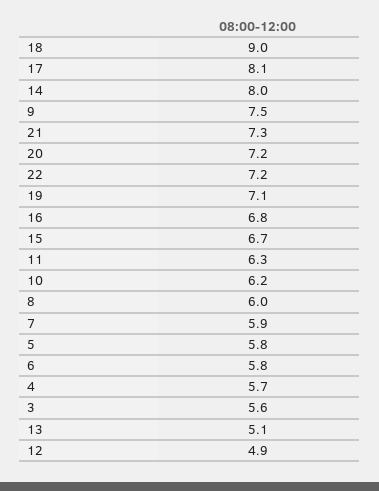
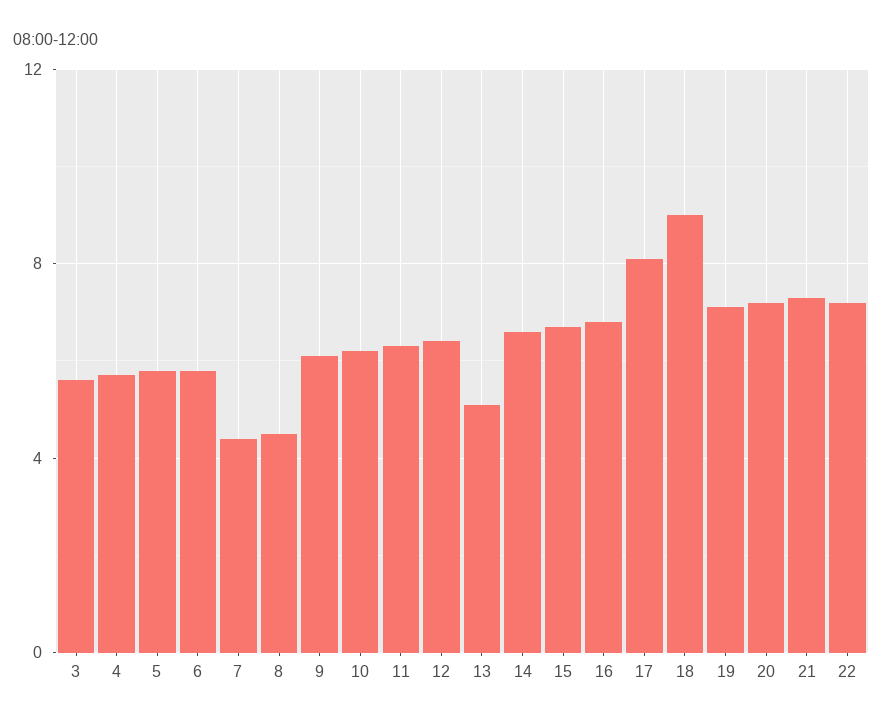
14: 8 -> 6.5
9: 7.5 -> 6
8: 6 -> 4.5
7: 5.9 -> 4.5
12: 4.9 -> 6.5

